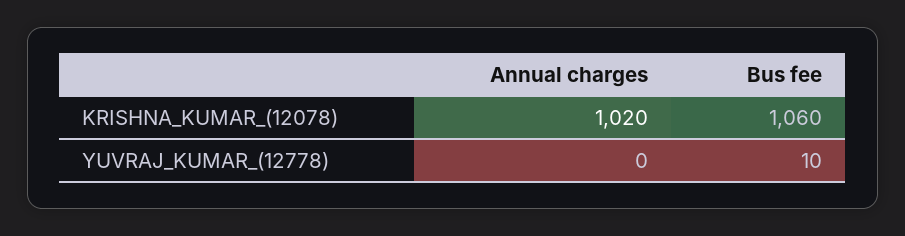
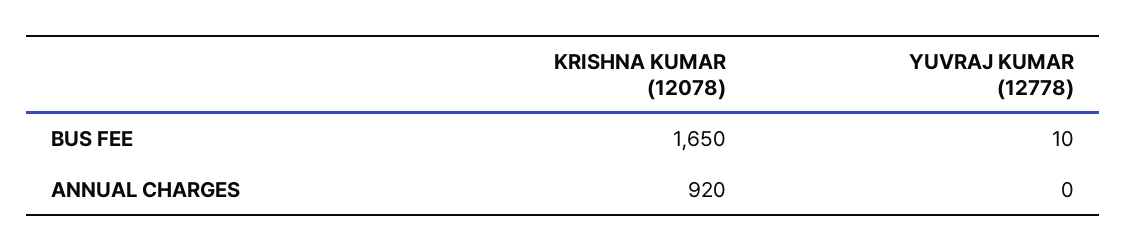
Annual charges, KRISHNA_KUMAR_(12078): 1020 -> 920
Bus fee, KRISHNA_KUMAR_(12078): 1060 -> 1650

